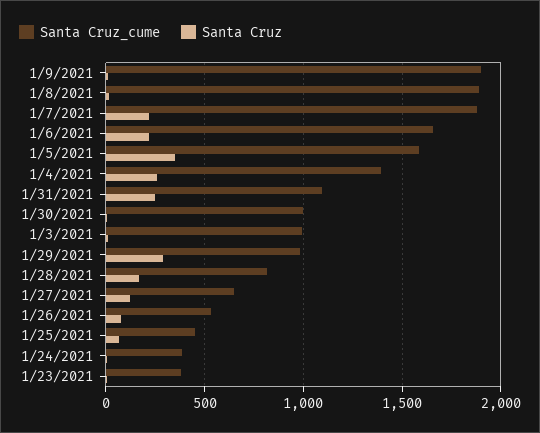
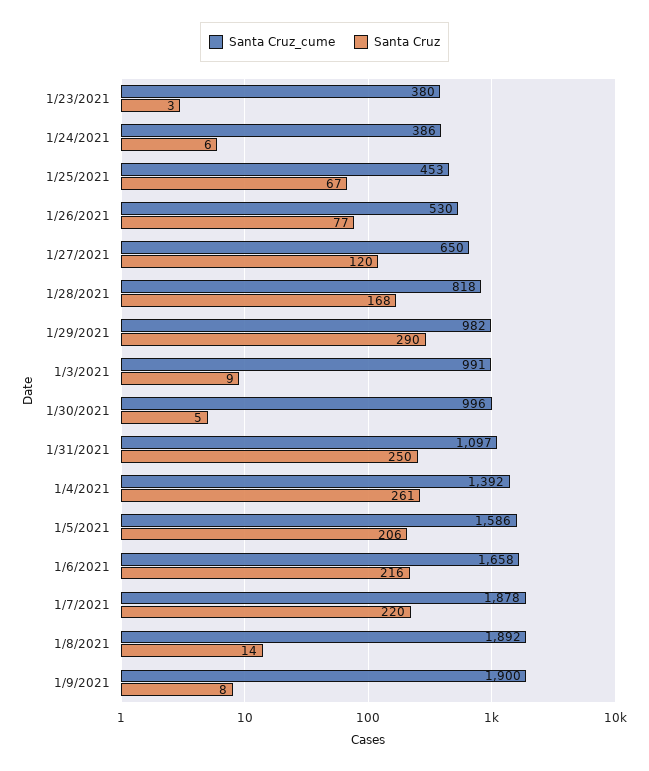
Santa Cruz, 1/5/2021: 350 -> 206

